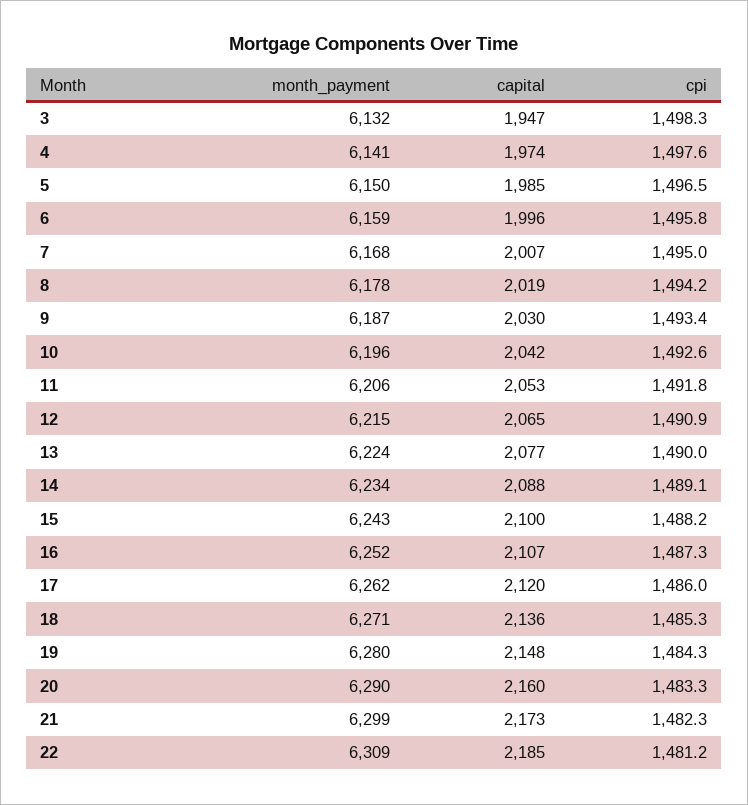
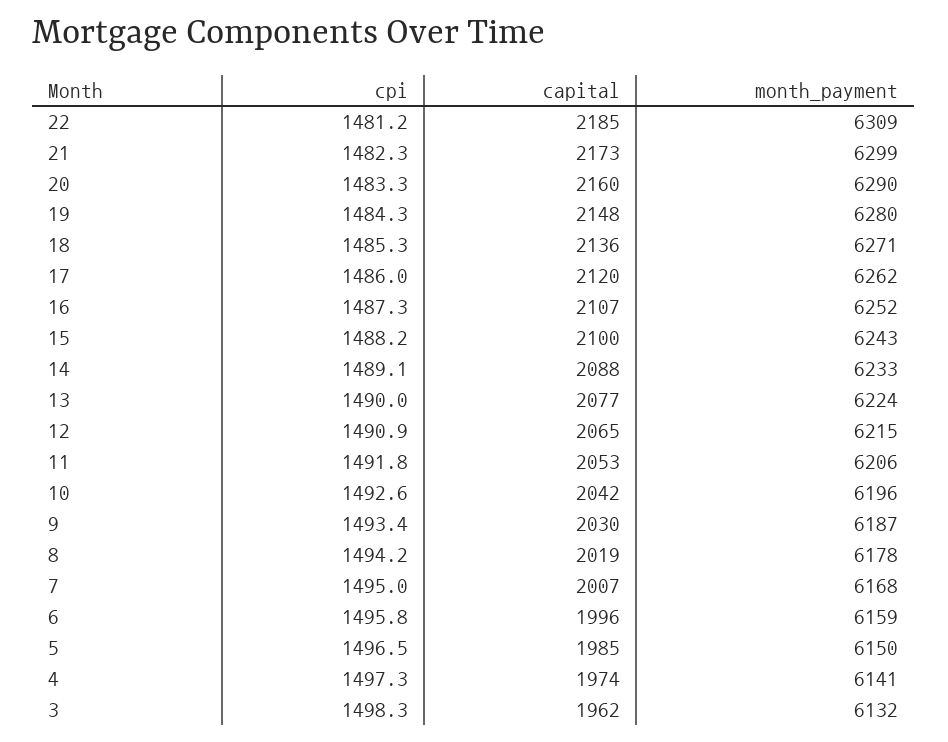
capital, 3: 1947 -> 1962
cpi, 4: 1497.6 -> 1497.3
month_payment, 14: 6234 -> 6233

